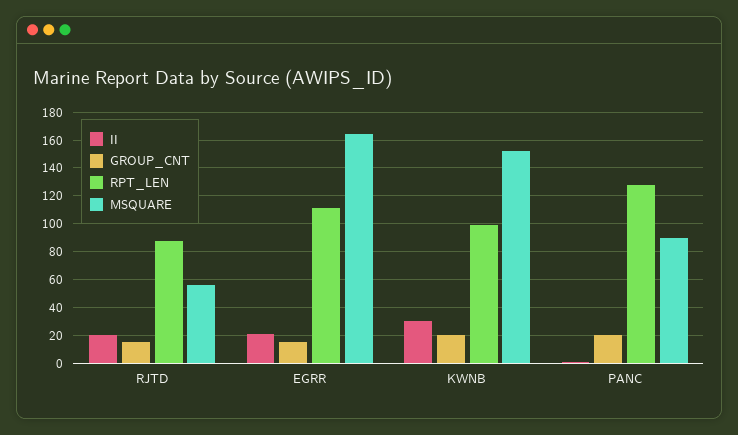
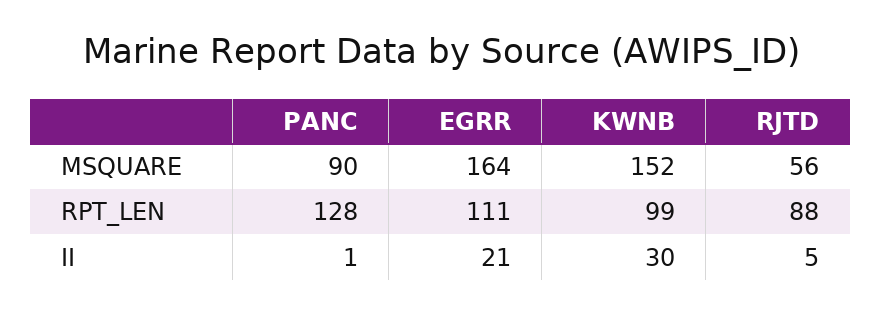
II, RJTD: 20 -> 5
GROUP_CNT, RJTD: 15 -> none
GROUP_CNT, EGRR: 15 -> none
GROUP_CNT, KWNB: 20 -> none
GROUP_CNT, PANC: 20 -> none

